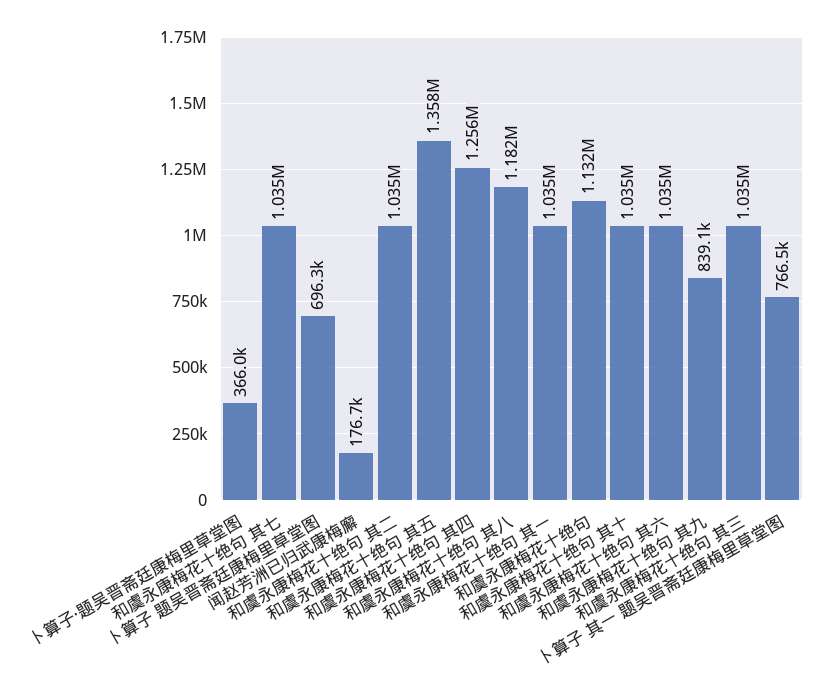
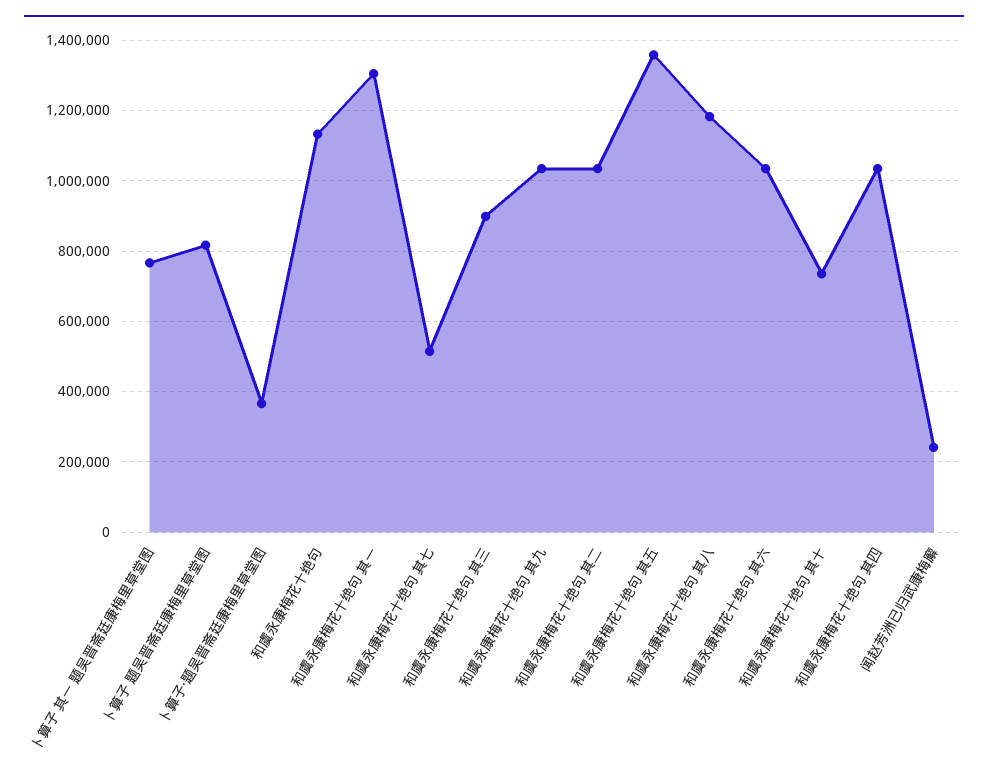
和虞永康梅花十绝句 其七: 1035000 -> 520000
卜算子 题吴晋斋廷康梅里草堂图: 696300 -> 820000
闻赵芳洲已归武康梅廨: 176700 -> 240000
和虞永康梅花十绝句 其四: 1256000 -> 1040000
和虞永康梅花十绝句 其一: 1035000 -> 1300000
和虞永康梅花十绝句 其十: 1035000 -> 740000
和虞永康梅花十绝句 其九: 839100 -> 1040000
和虞永康梅花十绝句 其三: 1035000 -> 900000

